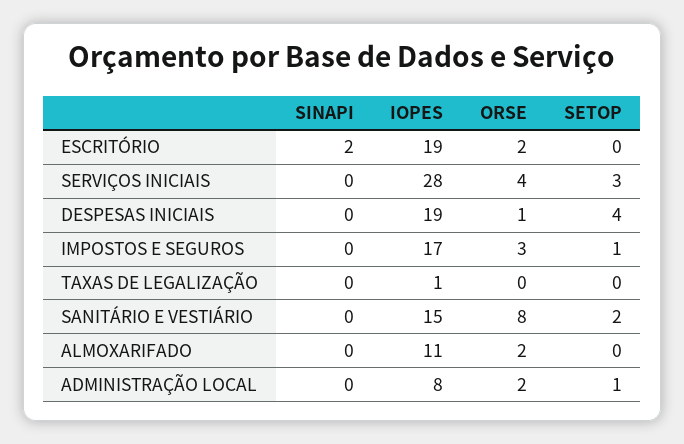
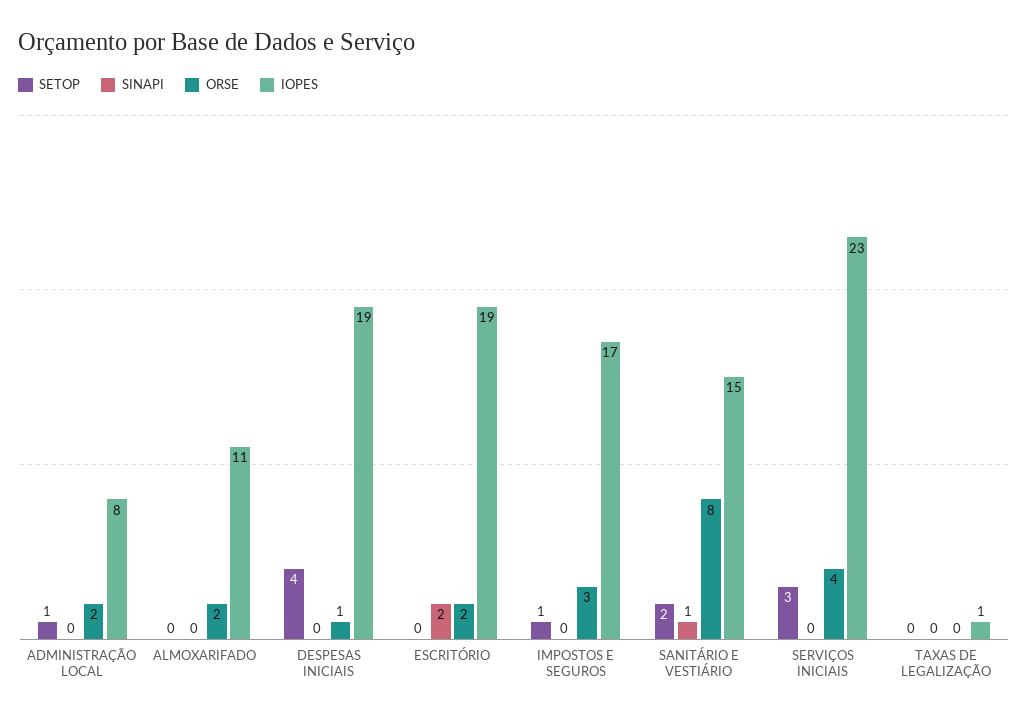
IOPES, SERVIÇOS INICIAIS: 28 -> 23
SINAPI, SANITÁRIO E VESTIÁRIO: 0 -> 1

